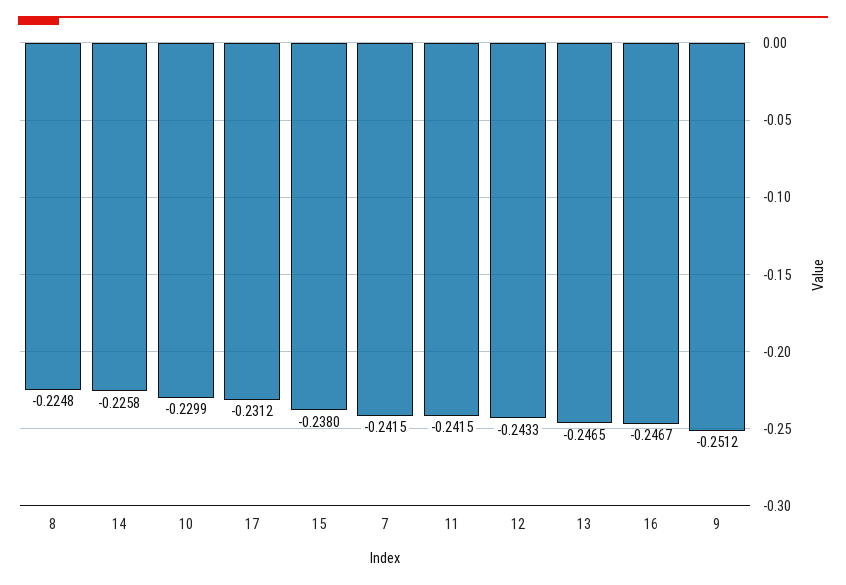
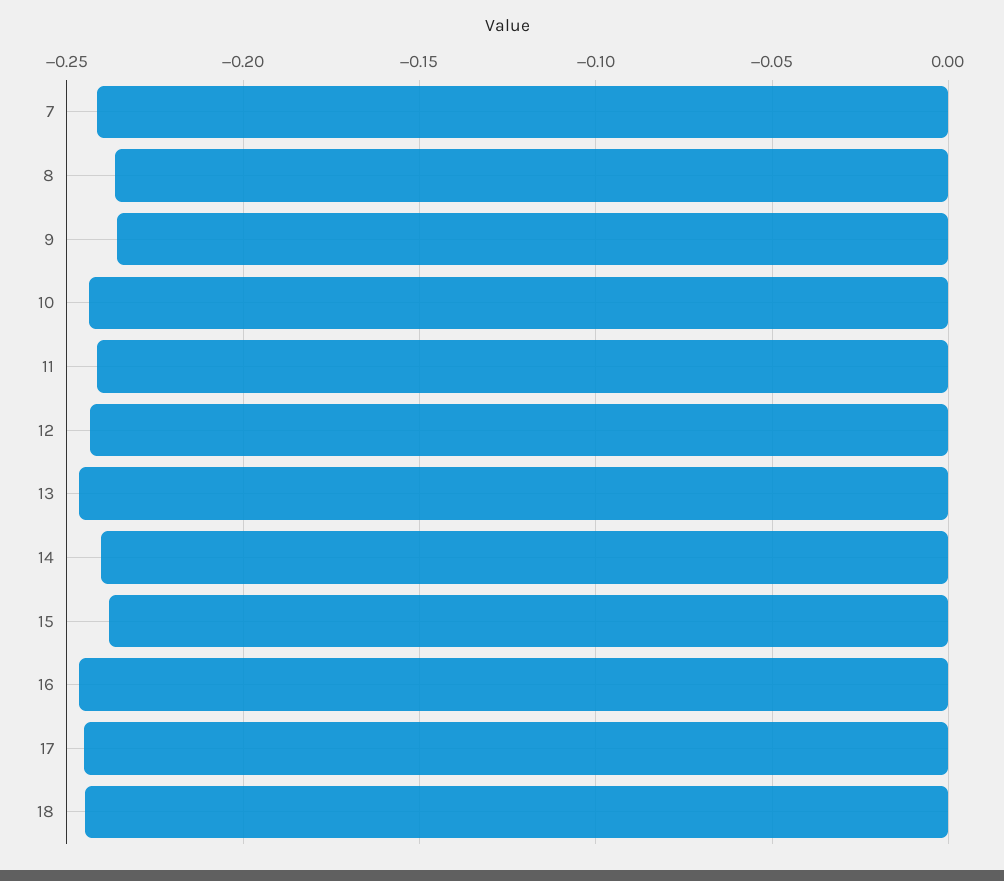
8: -0.2248 -> -0.235
14: -0.2258 -> -0.24
10: -0.2299 -> -0.245
17: -0.2312 -> -0.245
9: -0.2512 -> -0.235
18: none -> -0.245

